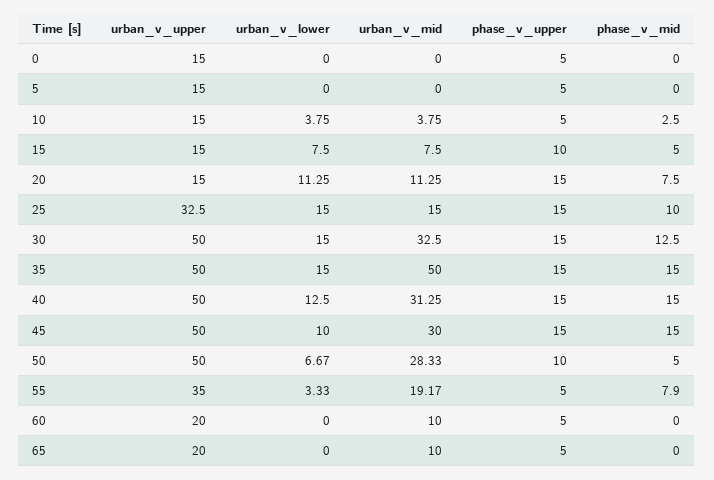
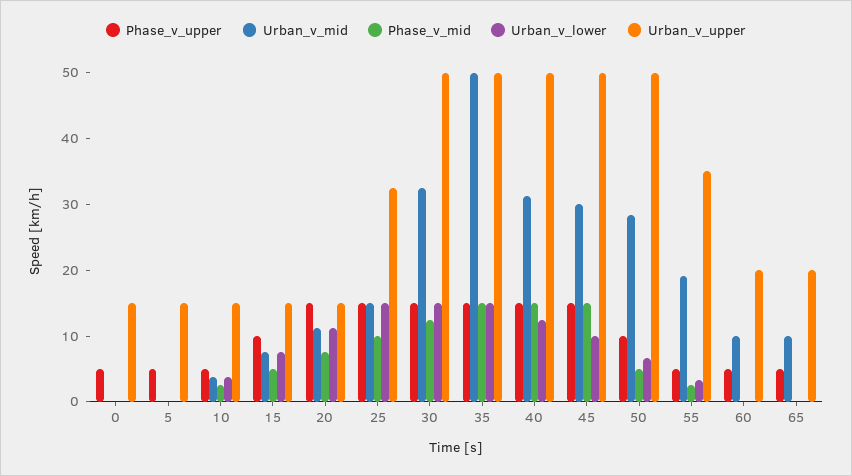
phase_v_mid, 55: 7.9 -> 2

